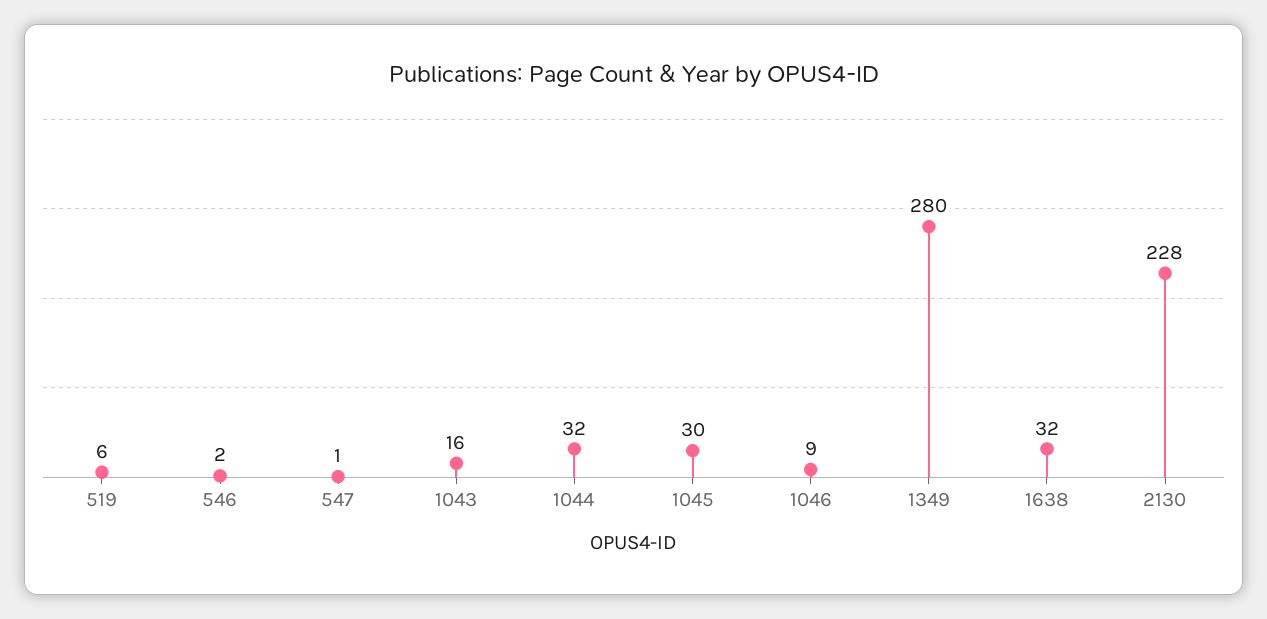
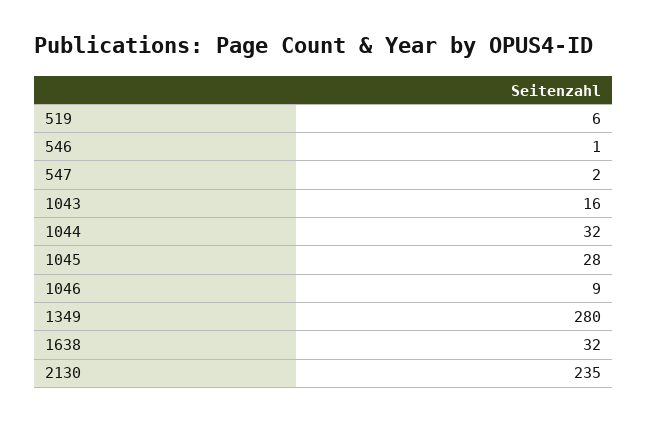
546: 2 -> 1
547: 1 -> 2
1045: 30 -> 28
2130: 228 -> 235

